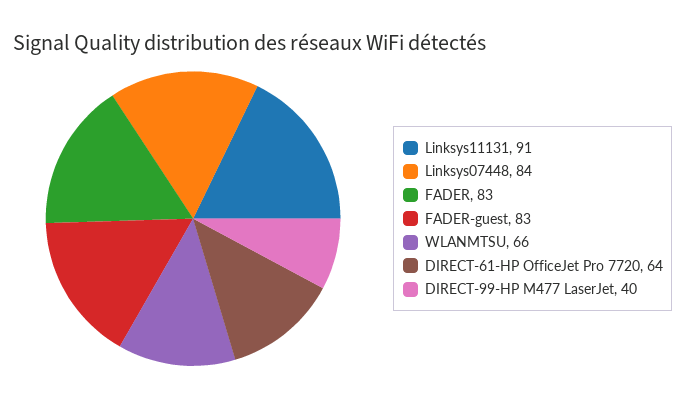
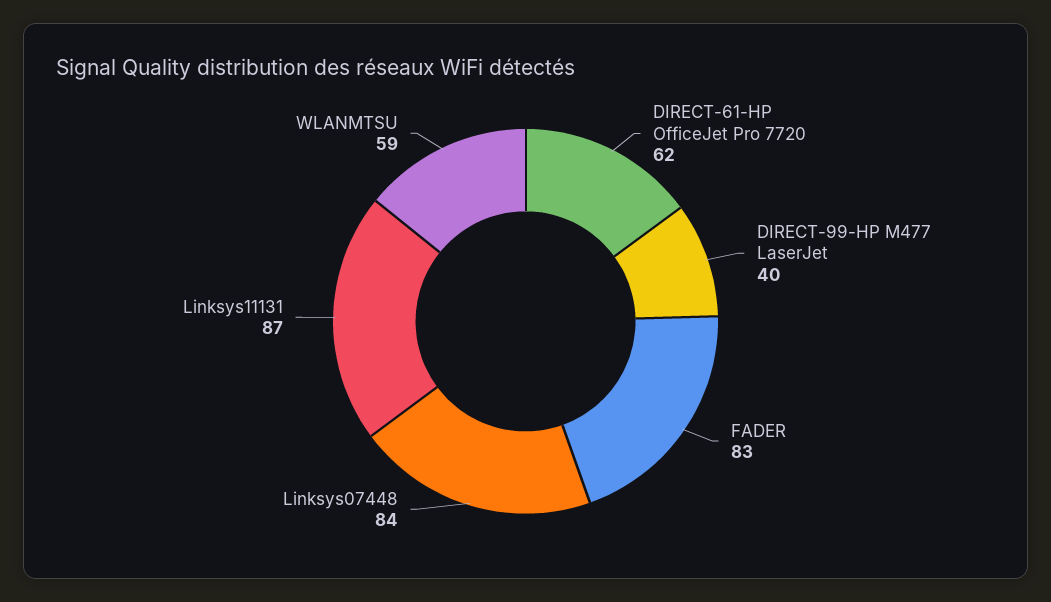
Linksys11131: 91 -> 87
FADER-guest: 83 -> none
WLANMTSU: 66 -> 59
DIRECT-61-HP OfficeJet Pro 7720: 64 -> 62

